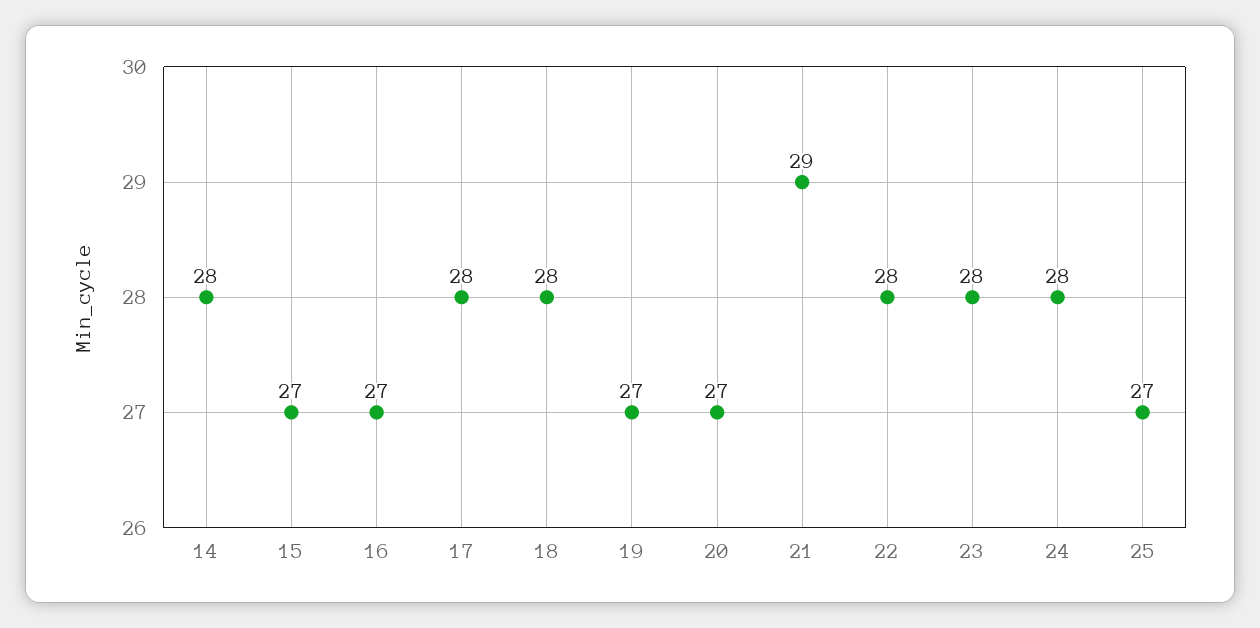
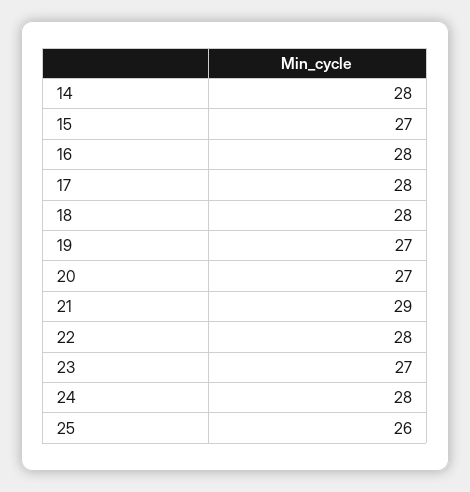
16: 27 -> 28
23: 28 -> 27
25: 27 -> 26

